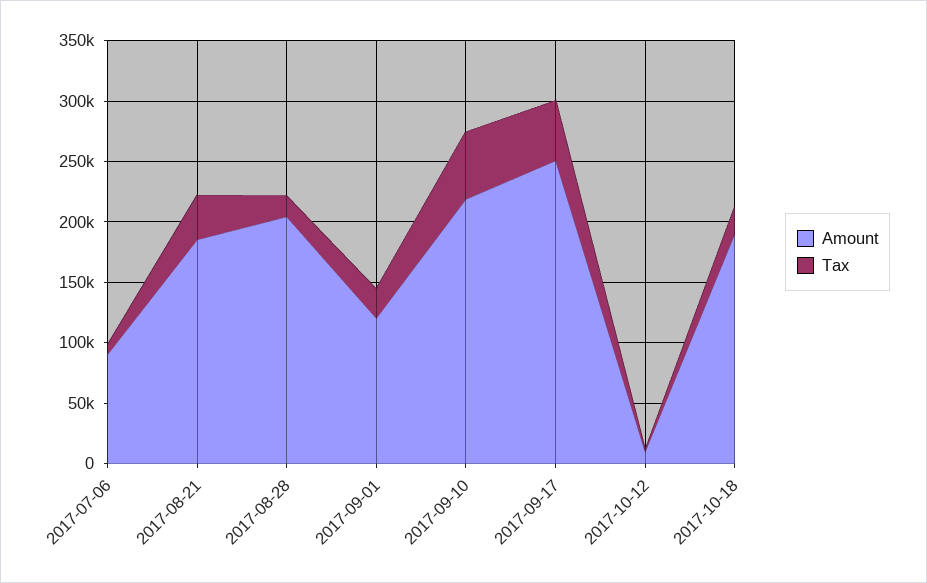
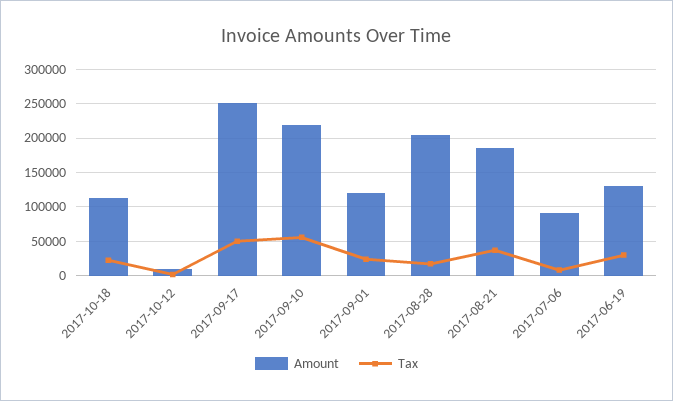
Amount, 2017-10-18: 190000 -> 110000
Amount, 2017-06-19: none -> 130000
Tax, 2017-06-19: none -> 30000

